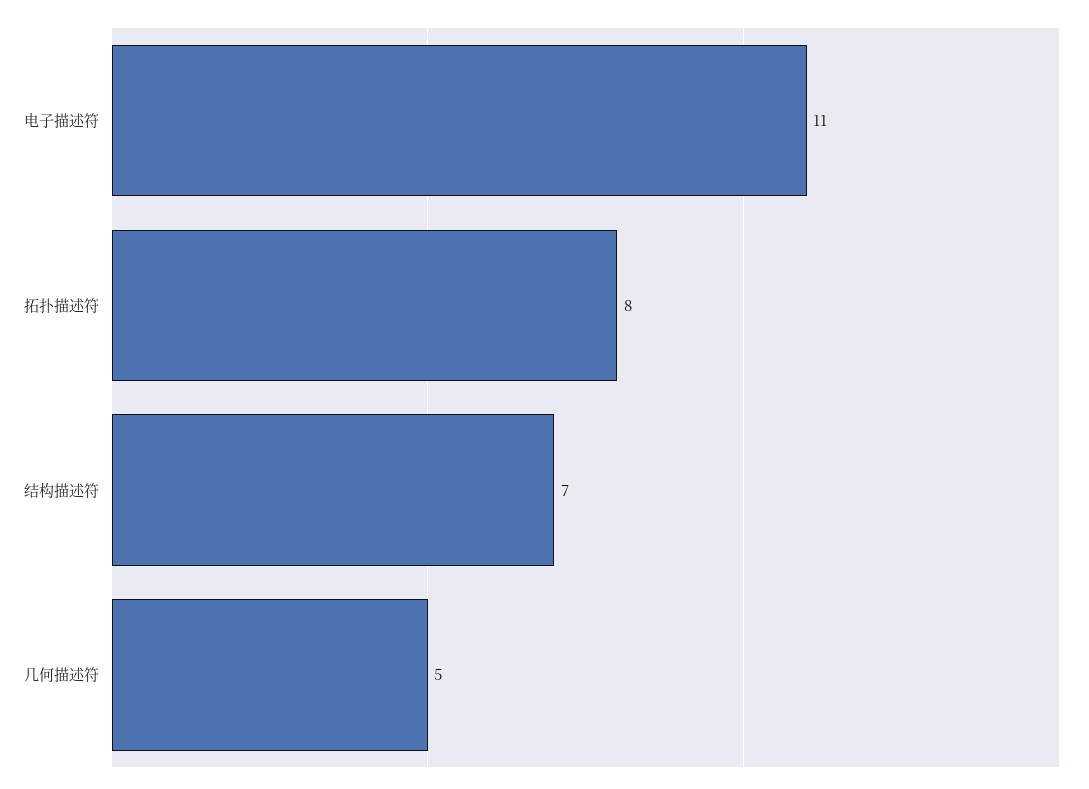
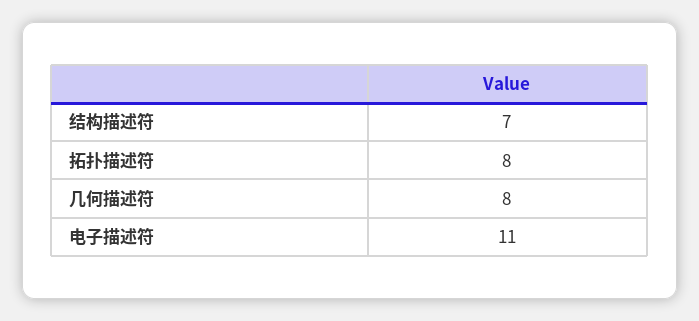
几何描述符: 5 -> 8

